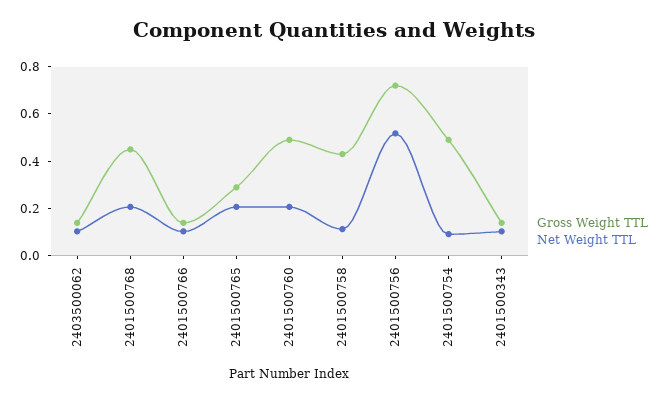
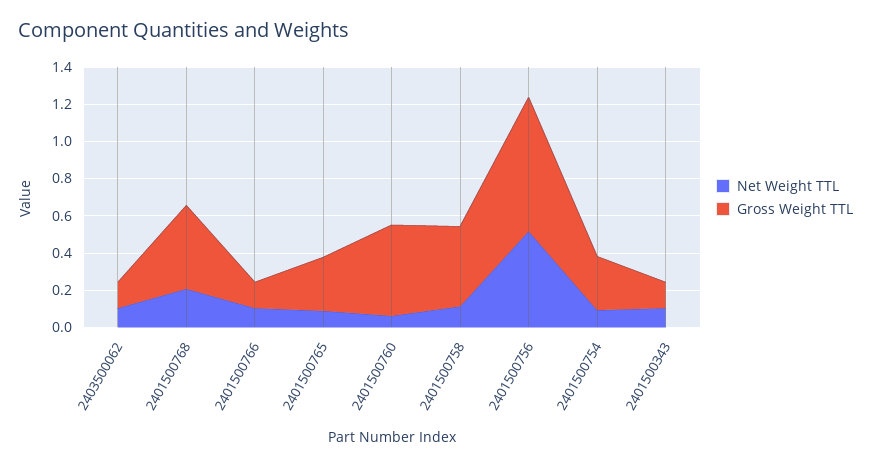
Net Weight TTL, 2401500765: 0.2 -> 0.1
Net Weight TTL, 2401500760: 0.2 -> 0.05
Gross Weight TTL, 2401500754: 0.5 -> 0.3

